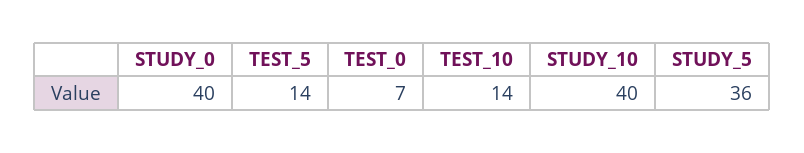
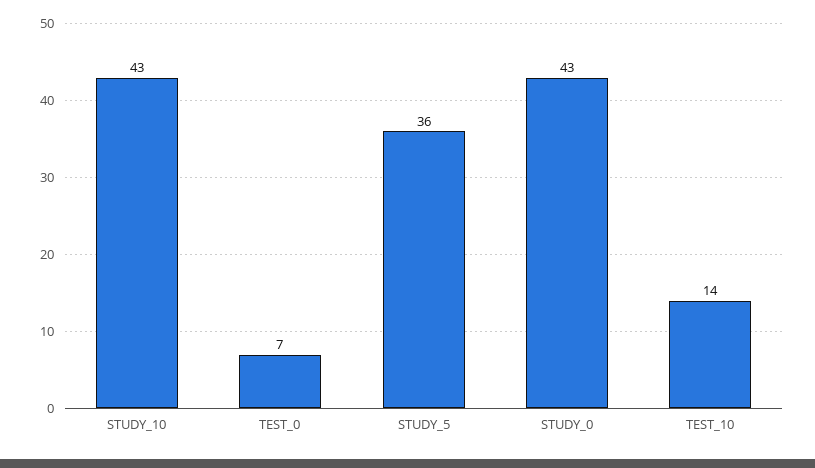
STUDY_0: 40 -> 43
TEST_5: 14 -> none
STUDY_10: 40 -> 43

